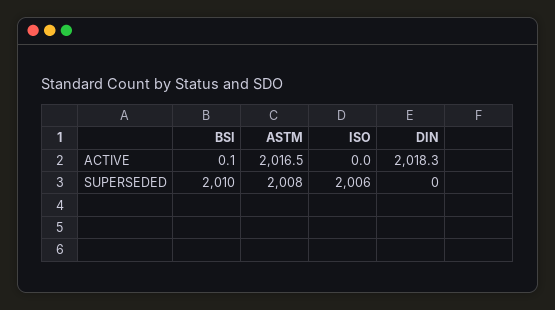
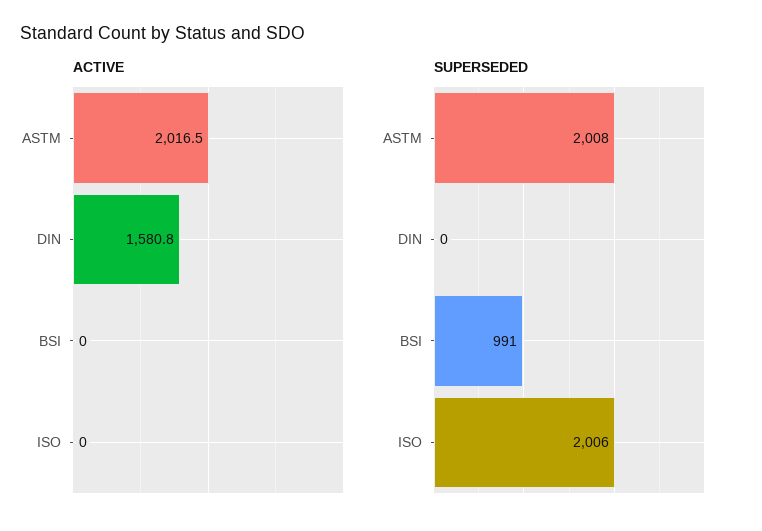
ACTIVE, BSI: 0.1 -> 0
ACTIVE, DIN: 2018.3 -> 1580.8
SUPERSEDED, BSI: 2010 -> 991

